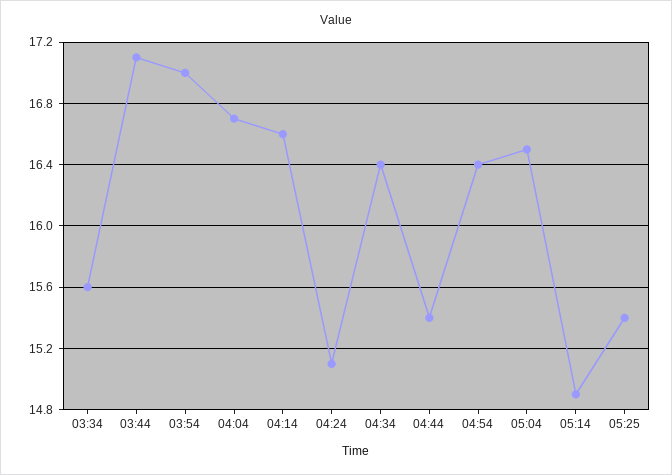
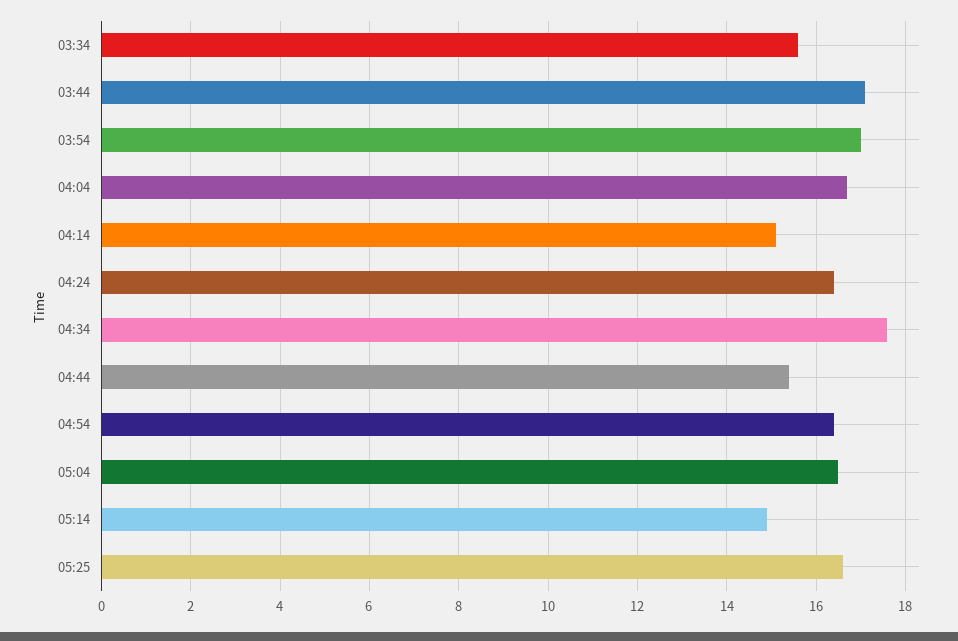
04:14: 16.6 -> 15
04:24: 15.1 -> 16.5
04:34: 16.4 -> 17.5
05:25: 15.4 -> 16.5

